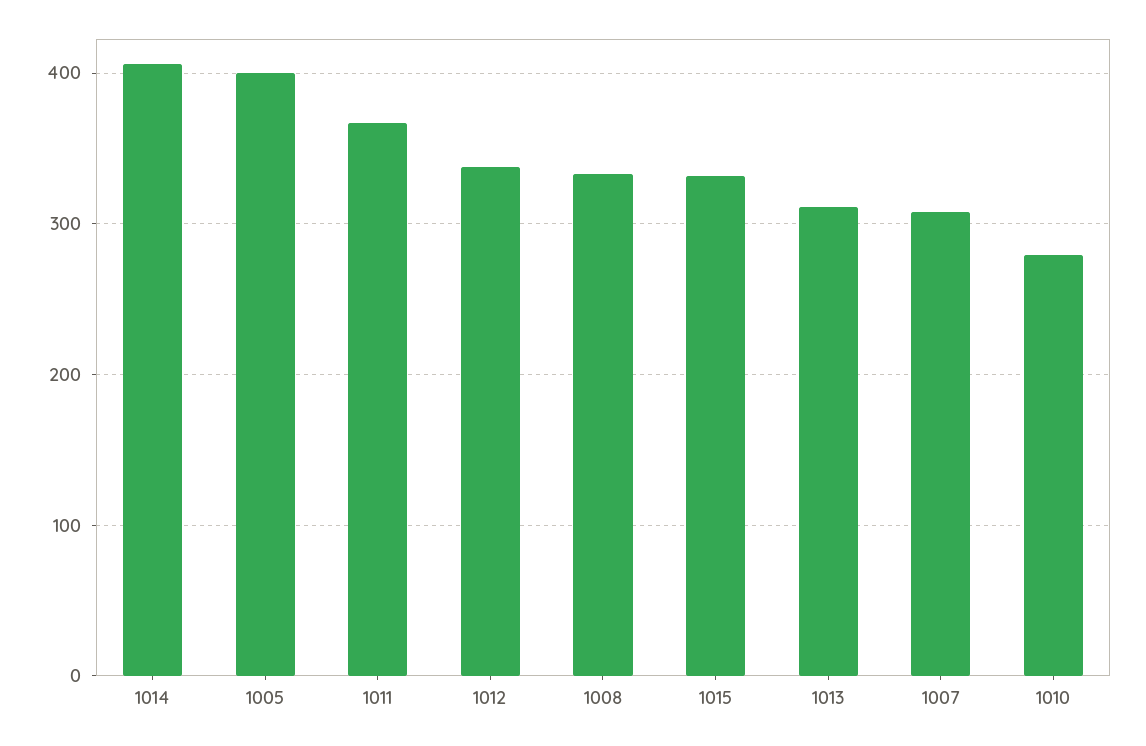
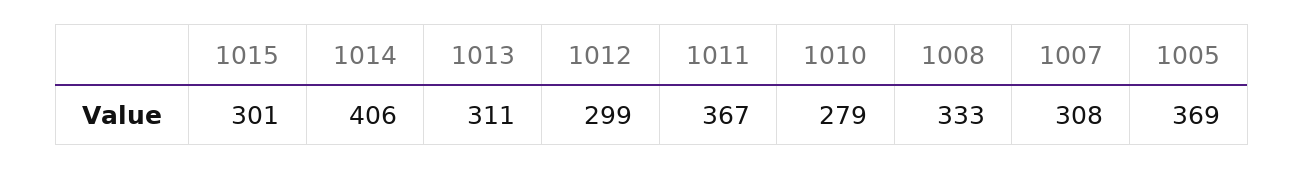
1005: 400 -> 369
1012: 340 -> 299
1015: 330 -> 301

